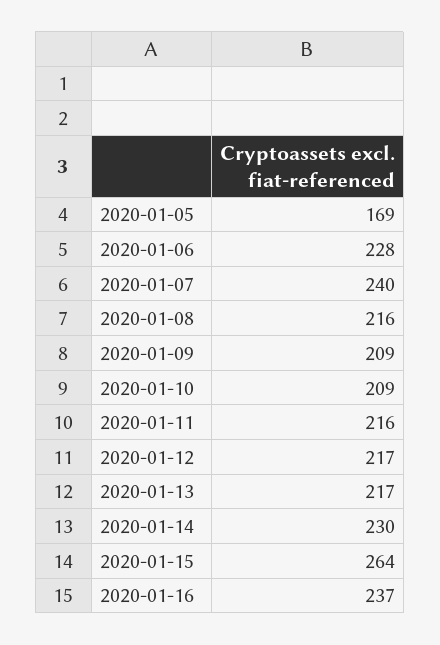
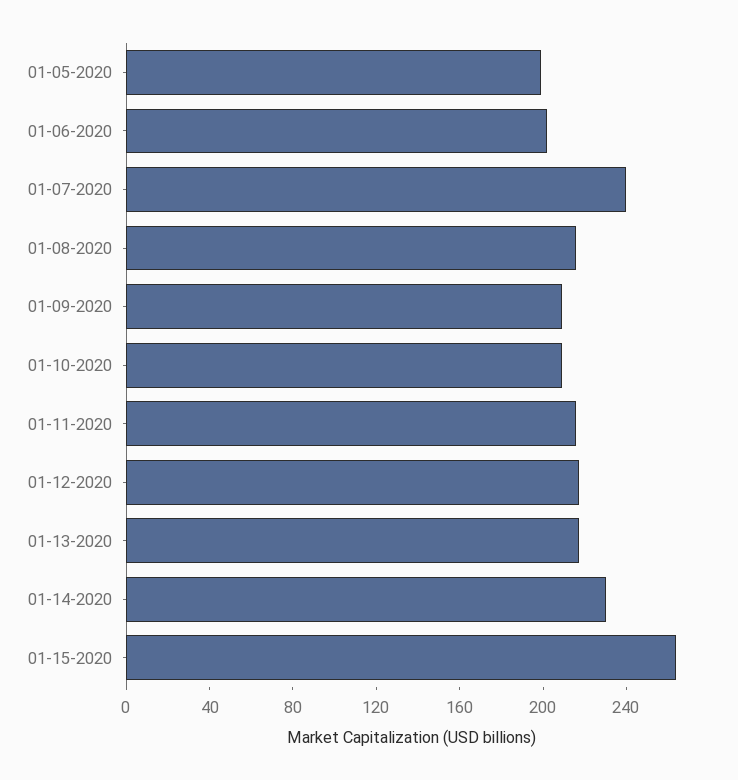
2020-01-05: 169 -> 200
2020-01-06: 228 -> 200
2020-01-16: 237 -> none

